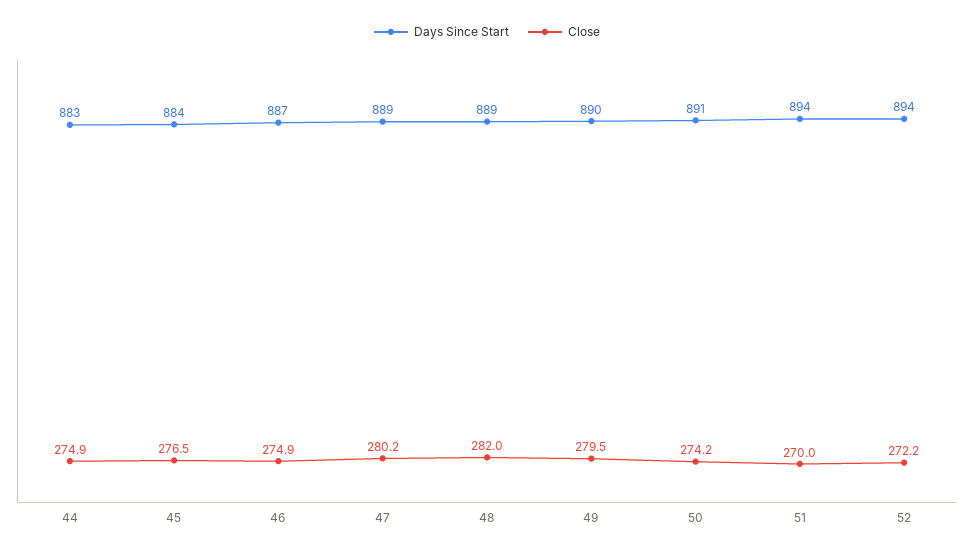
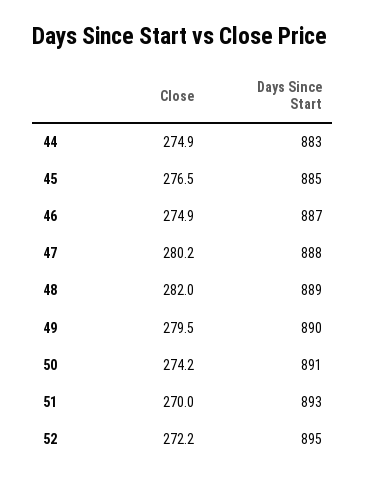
Days Since Start, 45: 884 -> 885
Days Since Start, 47: 889 -> 888
Days Since Start, 51: 894 -> 893
Days Since Start, 52: 894 -> 895

